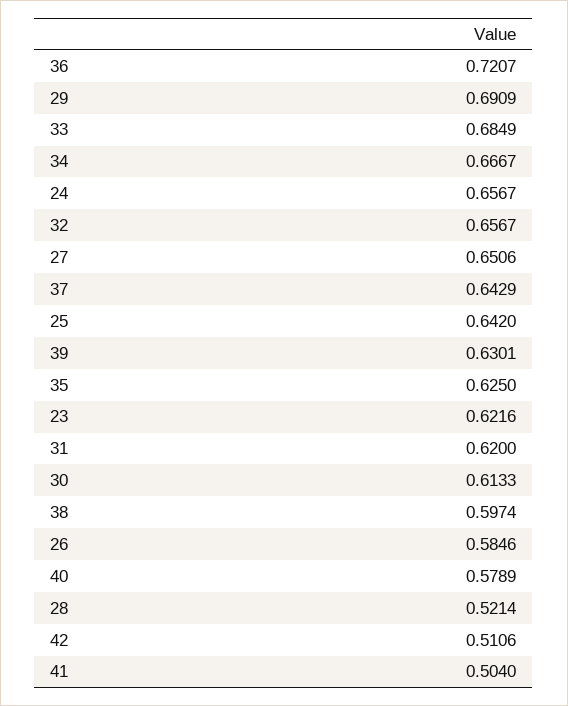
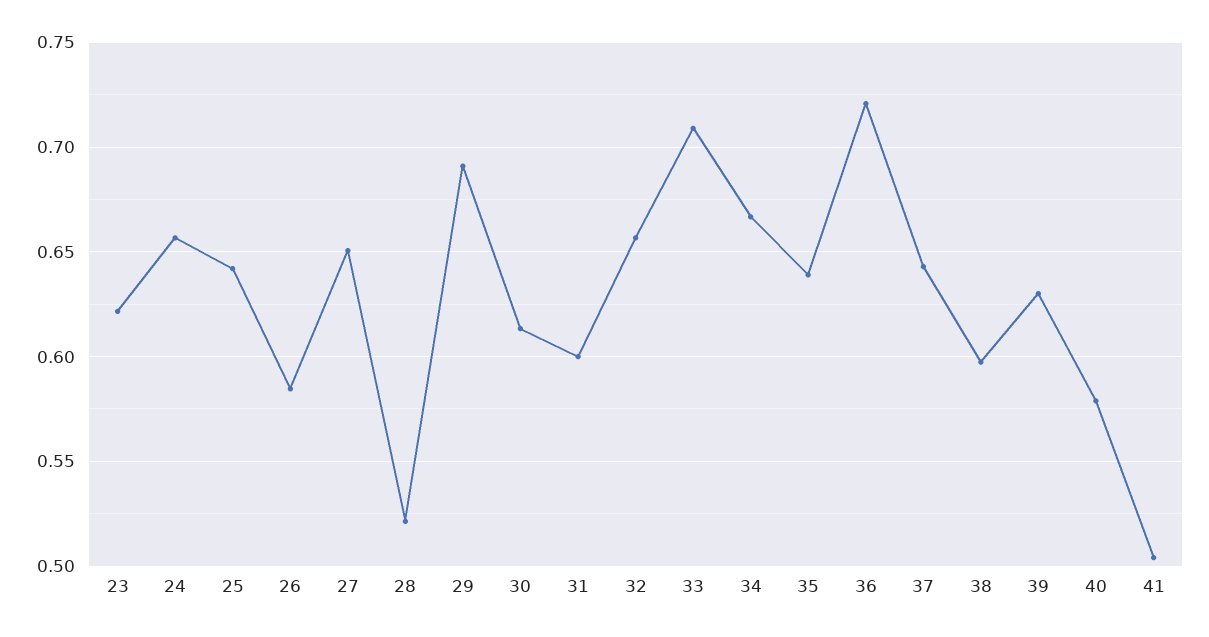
33: 0.6849 -> 0.71
35: 0.625 -> 0.64
31: 0.62 -> 0.6
42: 0.5106 -> none

